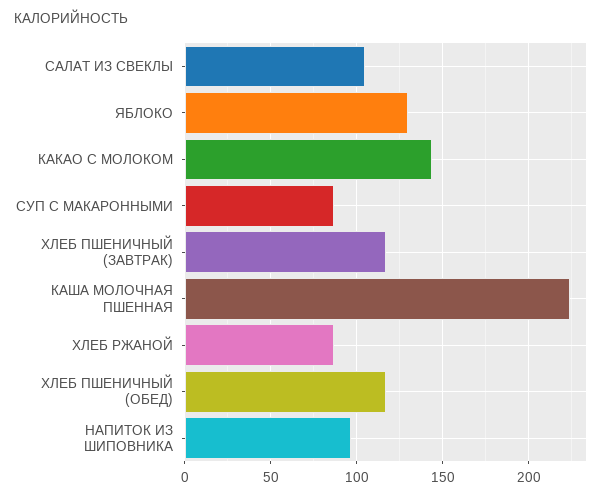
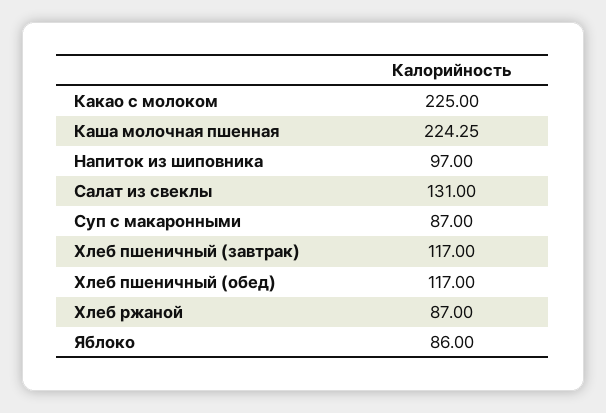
САЛАТ ИЗ СВЕКЛЫ: 105 -> 131
ЯБЛОКО: 130 -> 86
КАКАО С МОЛОКОМ: 145 -> 225

